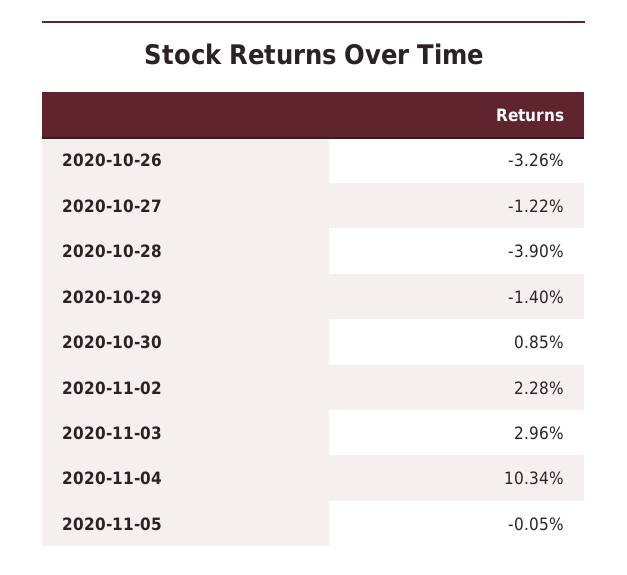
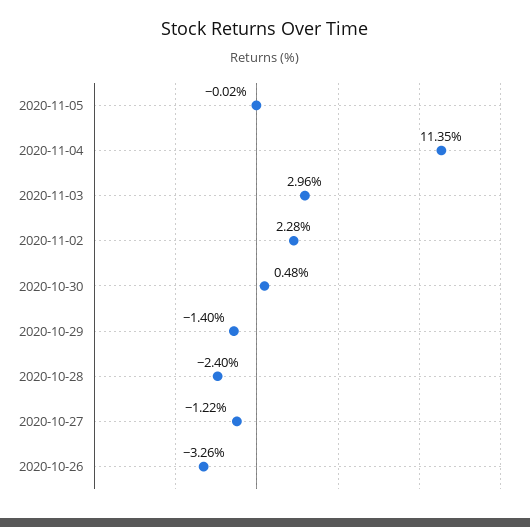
2020-10-28: -3.9 -> -2.4
2020-10-30: 0.85 -> 0.48
2020-11-04: 10.34 -> 11.35
2020-11-05: -0.05 -> -0.02

